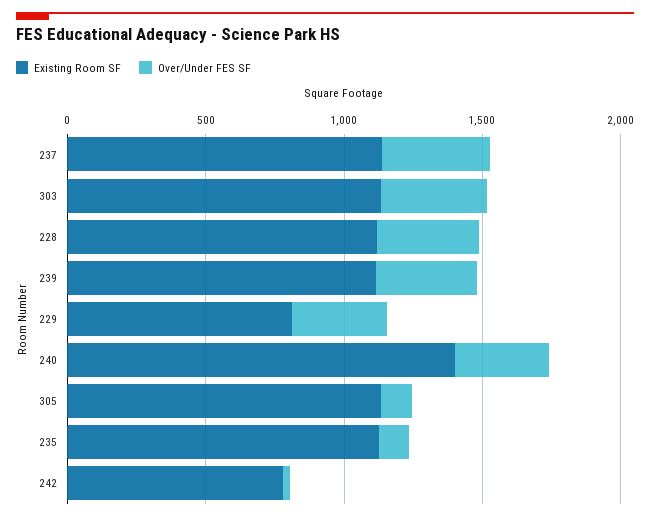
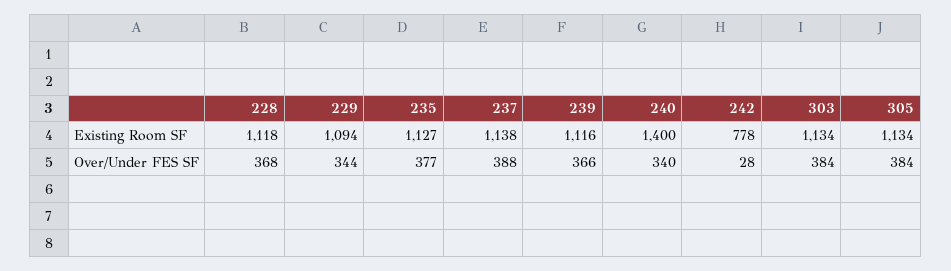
Existing Room SF, 229: 800 -> 1094
Over/Under FES SF, 305: 100 -> 384
Over/Under FES SF, 235: 100 -> 377

